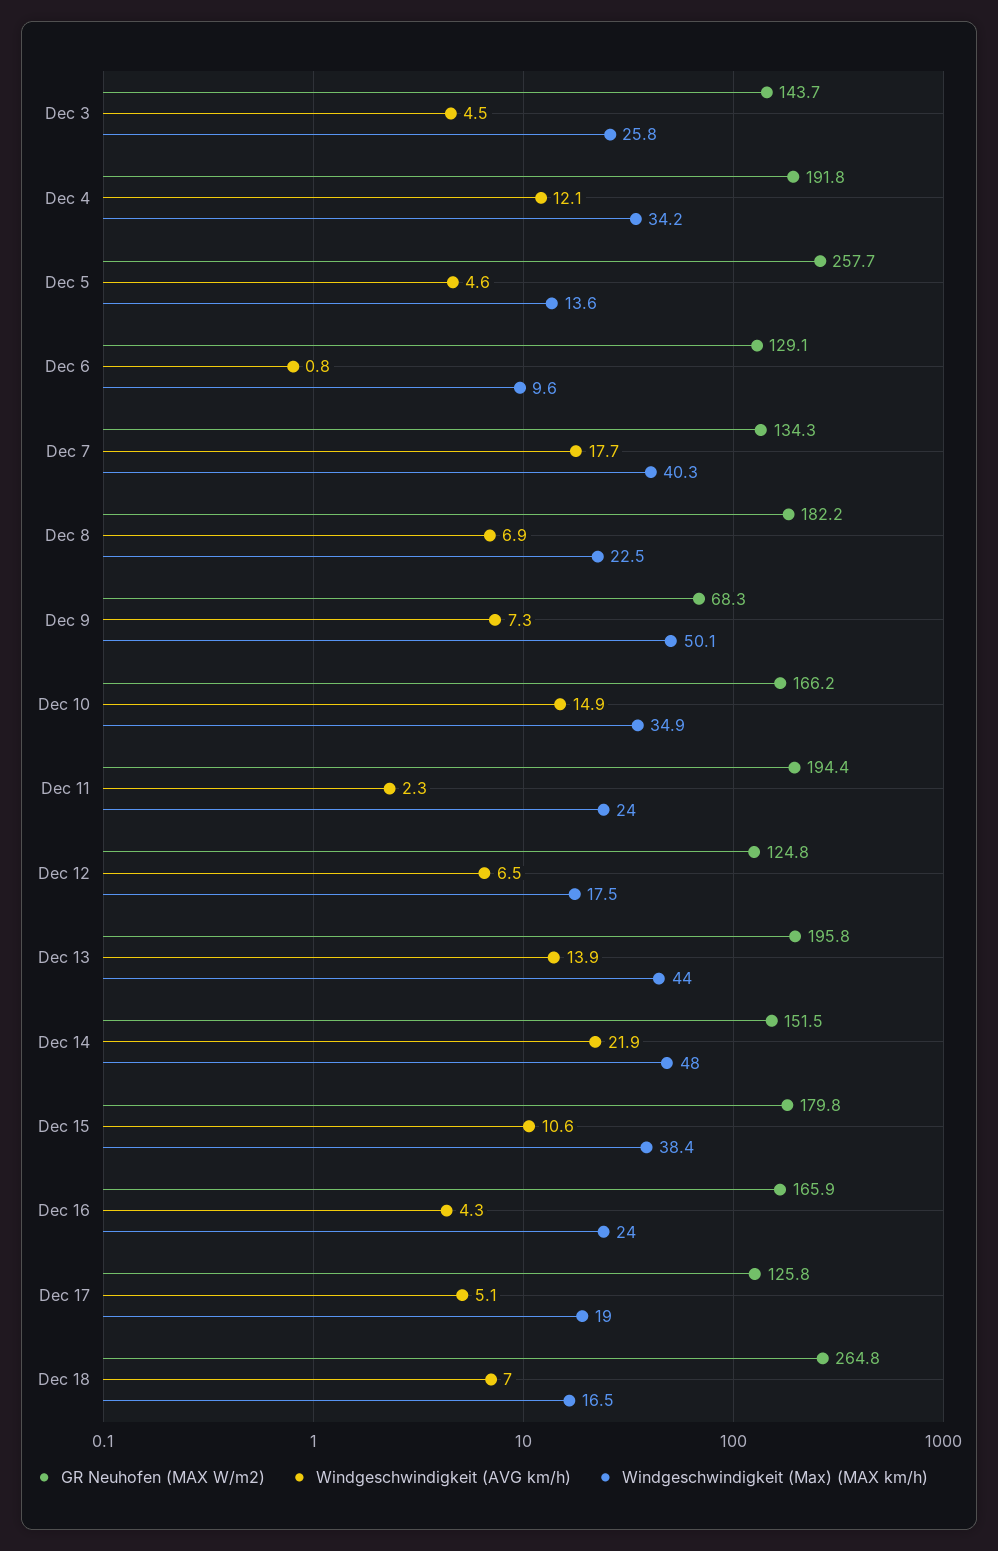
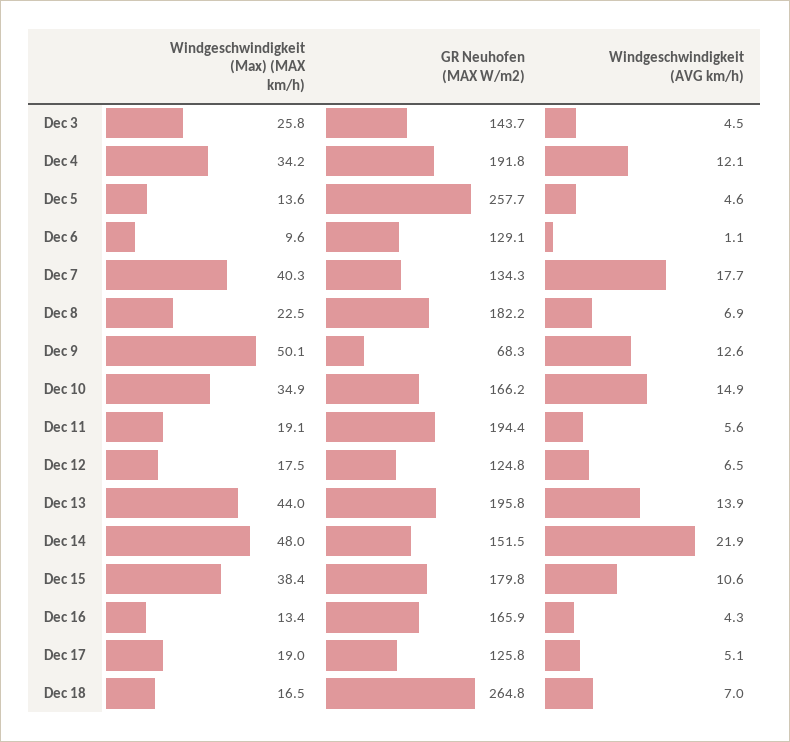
Windgeschwindigkeit (AVG km/h), Dec 6: 0.8 -> 1.1
Windgeschwindigkeit (AVG km/h), Dec 9: 7.3 -> 12.6
Windgeschwindigkeit (AVG km/h), Dec 11: 2.3 -> 5.6
Windgeschwindigkeit (Max) (MAX km/h), Dec 11: 24 -> 19.1
Windgeschwindigkeit (Max) (MAX km/h), Dec 16: 24 -> 13.4

